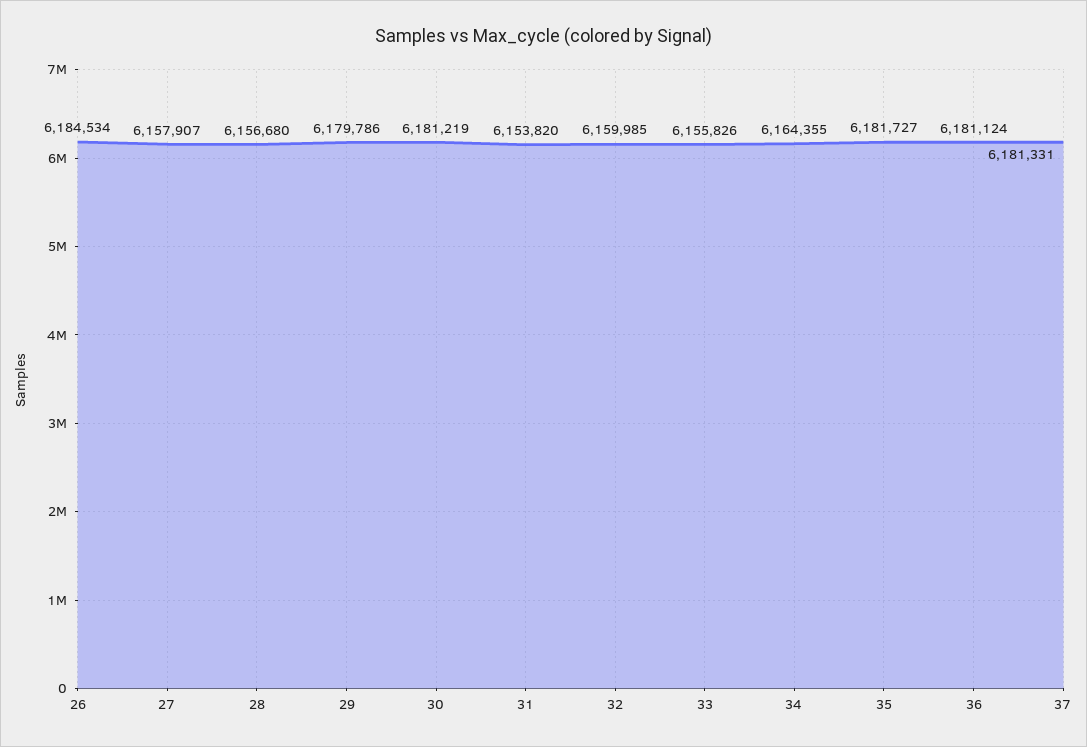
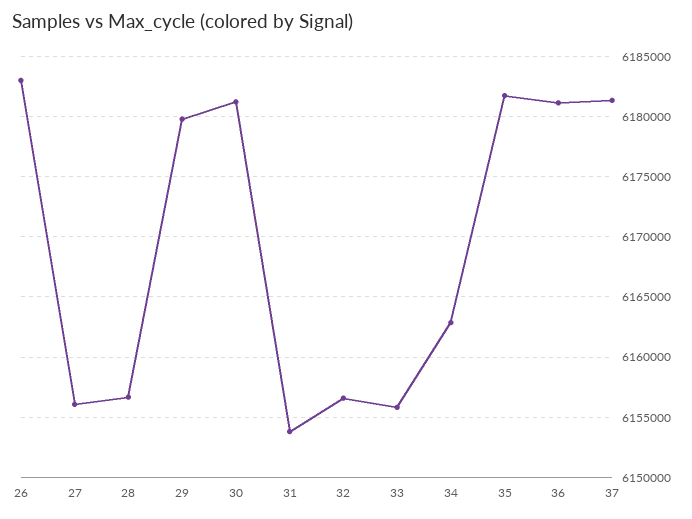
26: 6184534 -> 6183000
27: 6157907 -> 6156000
32: 6159985 -> 6156500
34: 6164355 -> 6163000

